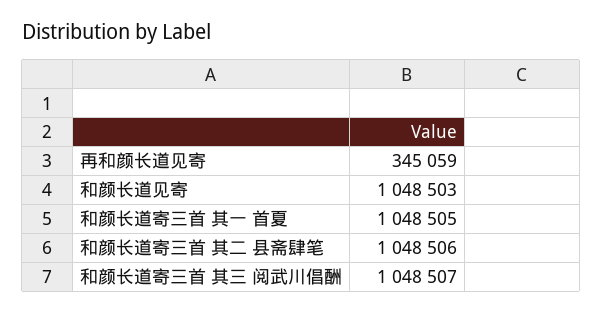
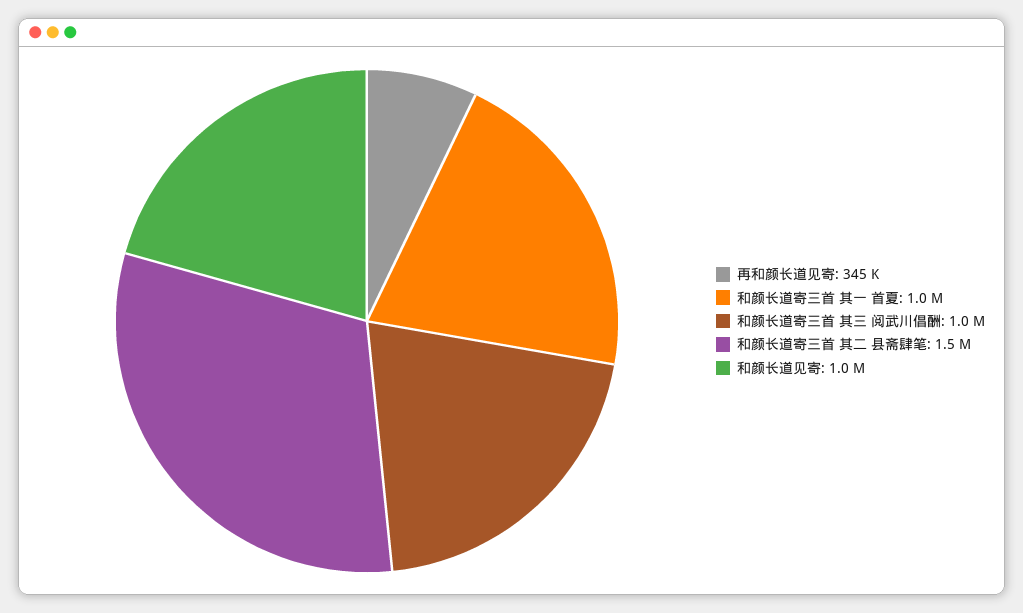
和颜长道寄三首 其二 县斋肆笔: 1048506 -> 1500000

